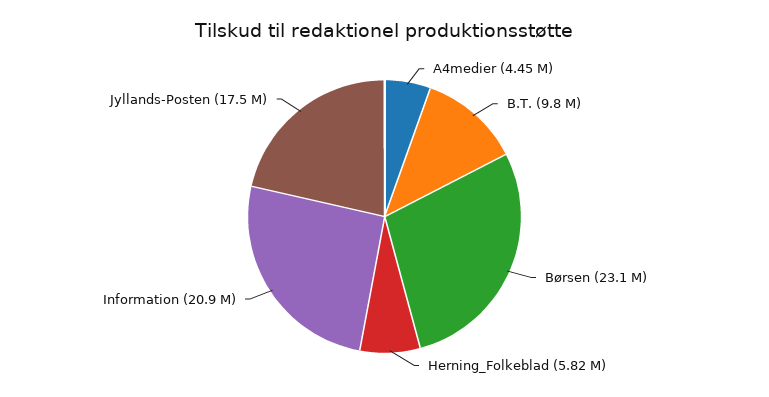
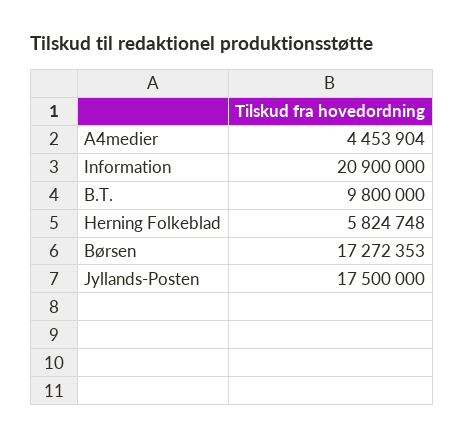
Børsen: 23100000 -> 17272353

